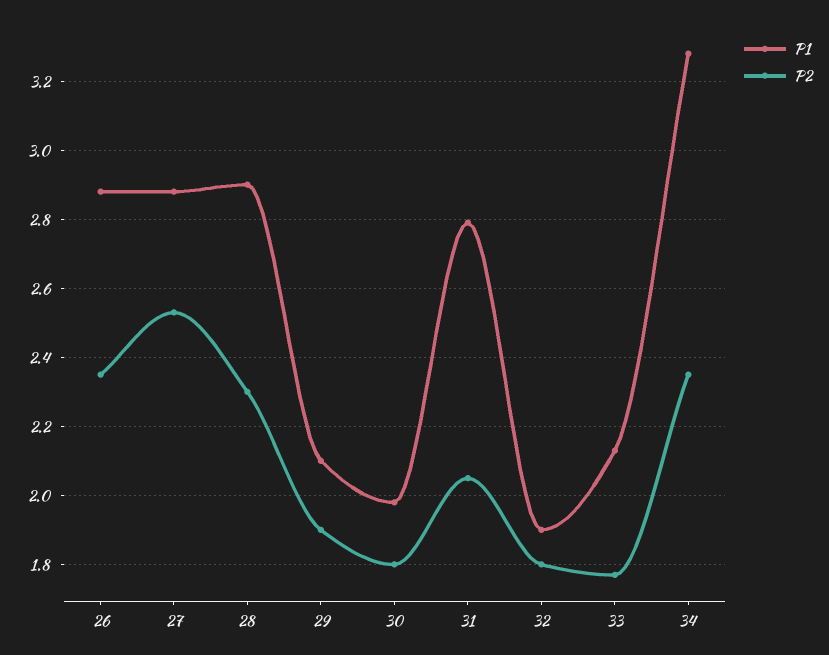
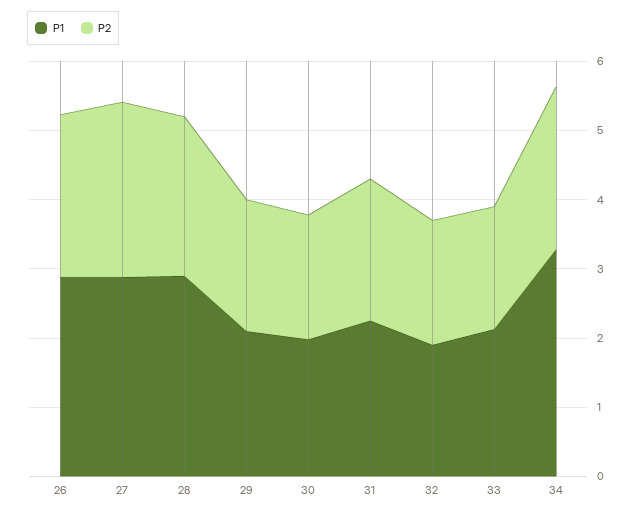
P1, 31: 2.8 -> 2.2

